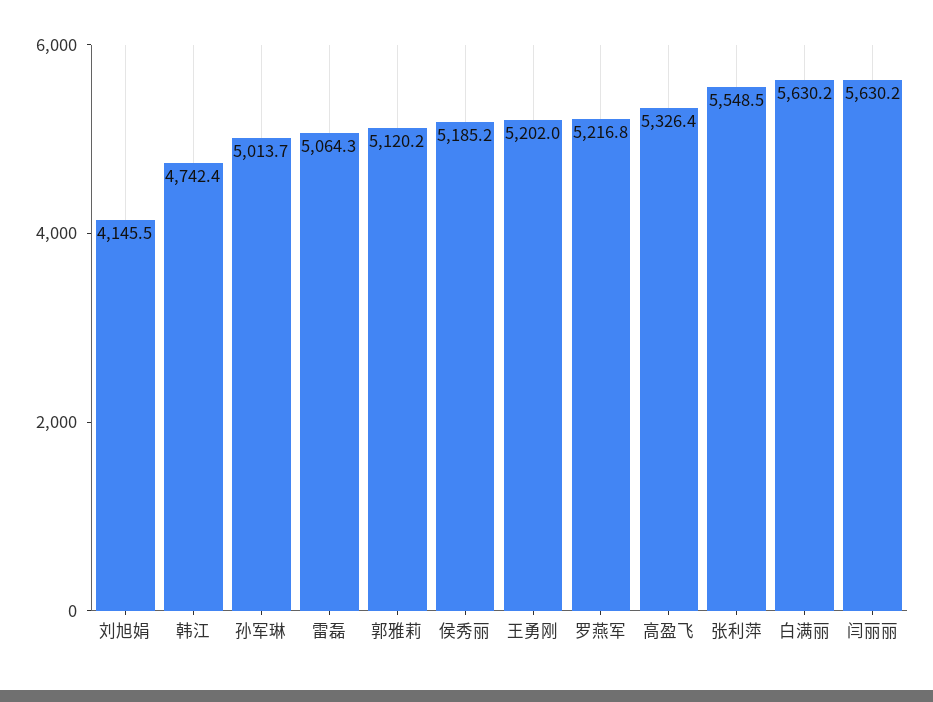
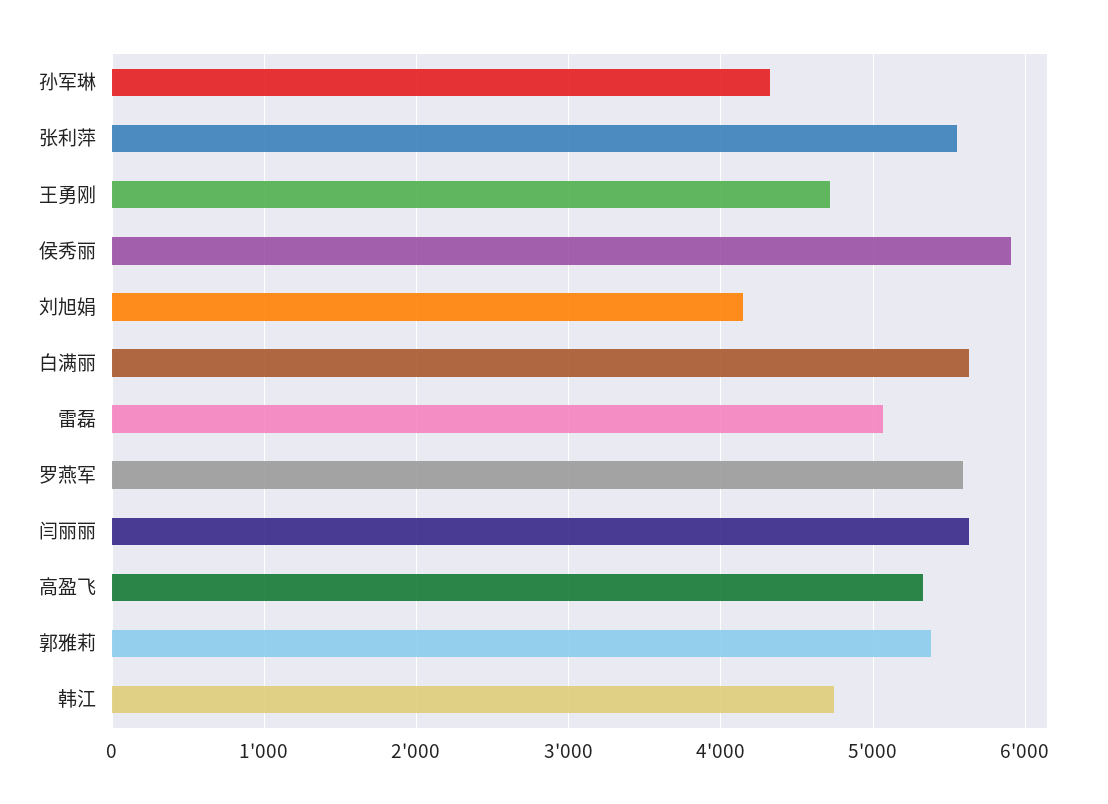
孙军琳: 5013.7 -> 4300
郭雅莉: 5120.2 -> 5400
侯秀丽: 5185.2 -> 5900
王勇刚: 5202 -> 4700
罗燕军: 5216.8 -> 5600

